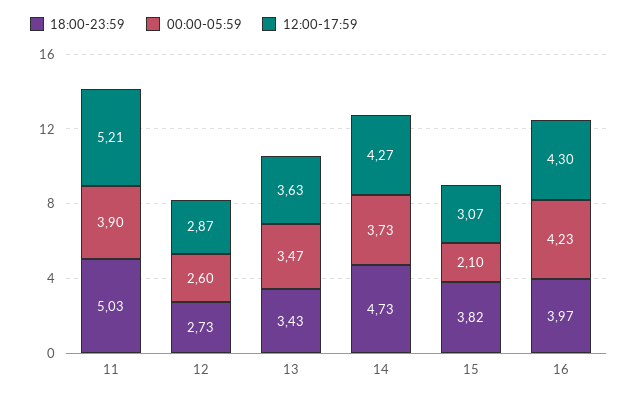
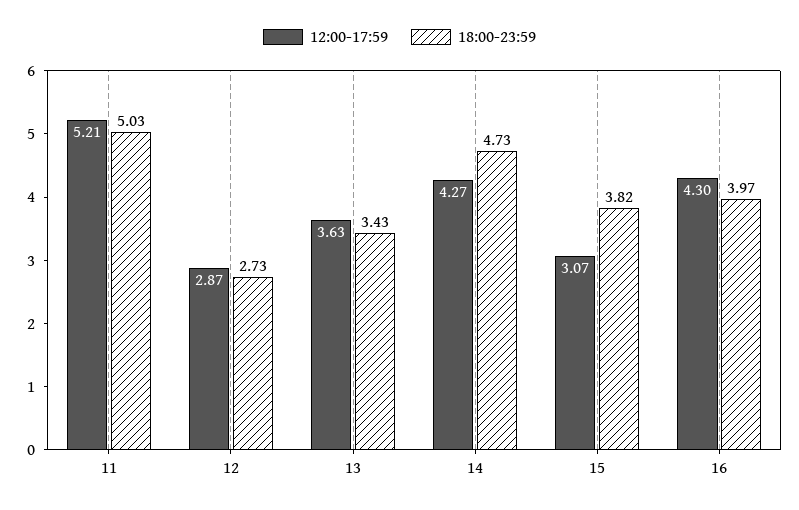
00:00-05:59, 11: 3.9 -> none
00:00-05:59, 12: 2.6 -> none
00:00-05:59, 13: 3.47 -> none
00:00-05:59, 14: 3.73 -> none
00:00-05:59, 15: 2.1 -> none
00:00-05:59, 16: 4.23 -> none

